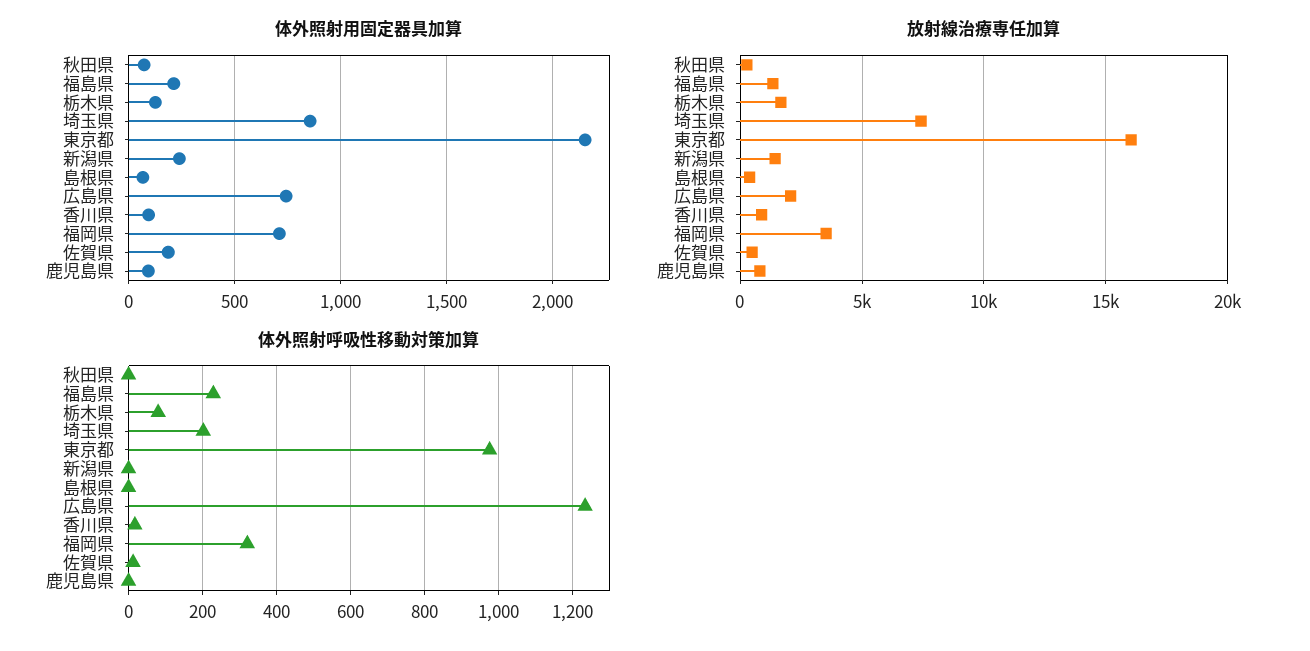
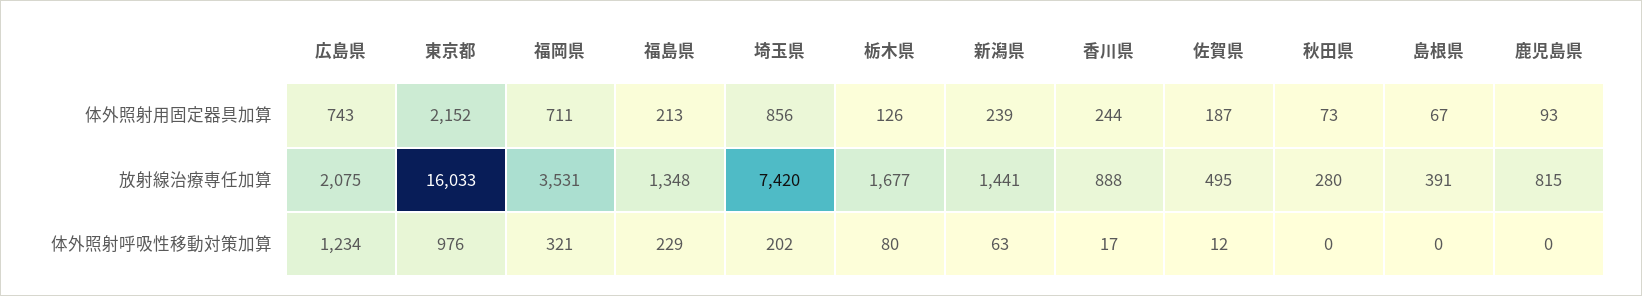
体外照射用固定器具加算, 香川県: 100 -> 244
体外照射呼吸性移動対策加算, 新潟県: 0 -> 63

